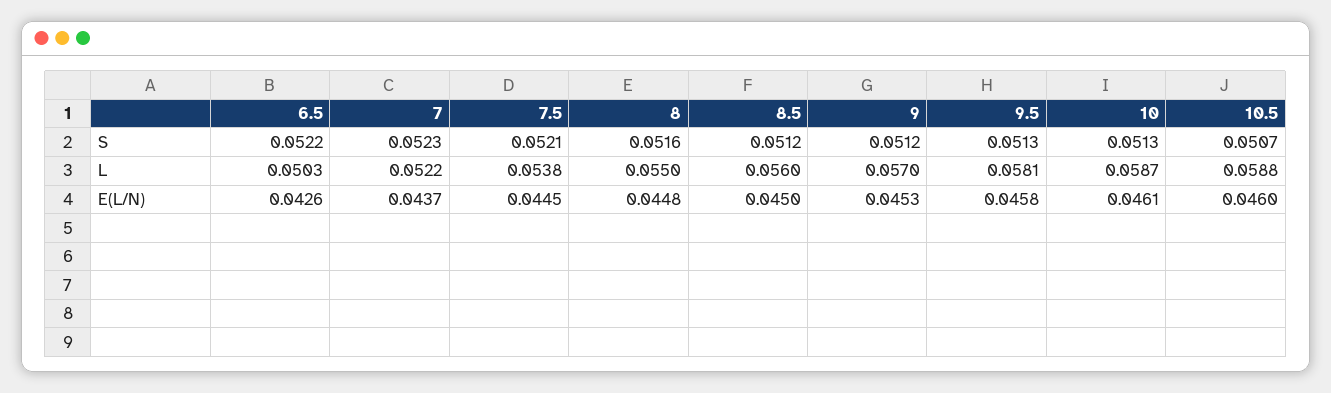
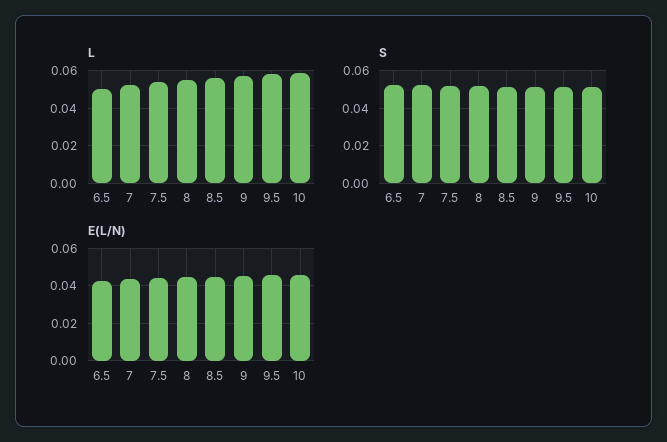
S, 10.5: 0.0507 -> none
L, 10.5: 0.0588 -> none
E(L/N), 10.5: 0.046 -> none

